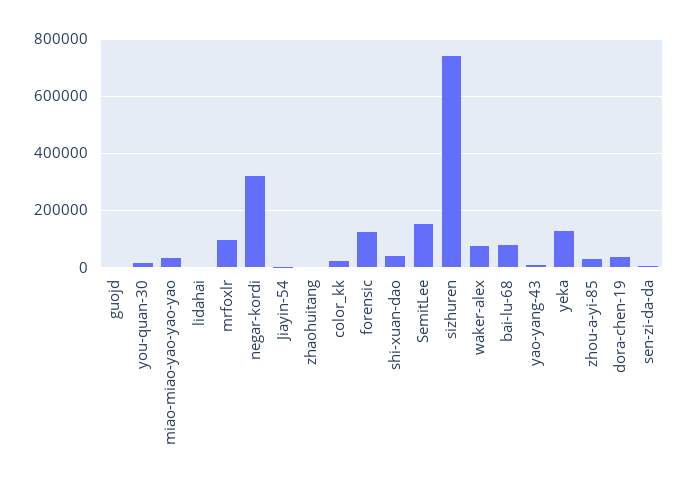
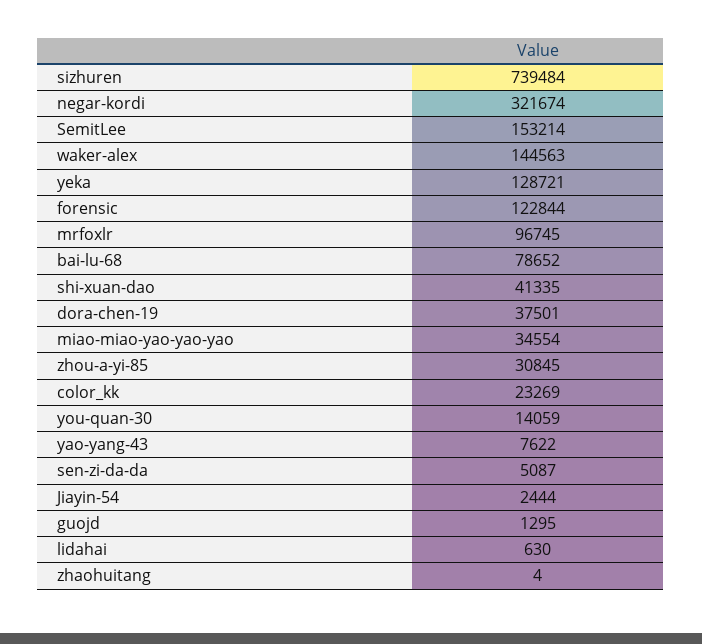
waker-alex: 75000 -> 144563

